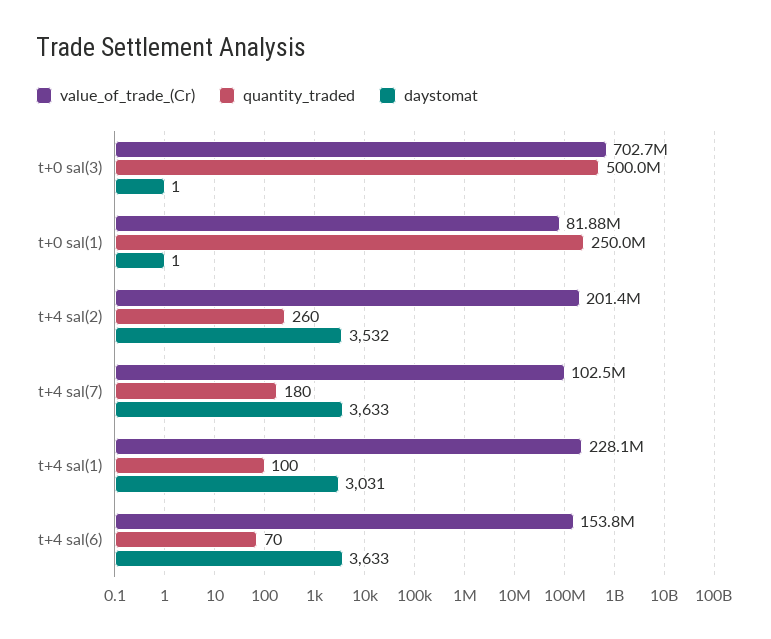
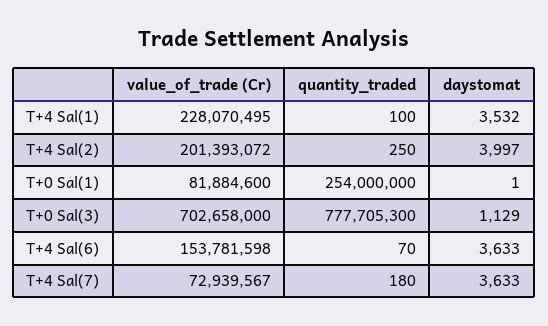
quantity_traded, t+0 sal(3): 500000000 -> 777705300
daystomat, t+0 sal(3): 1 -> 1129
quantity_traded, t+0 sal(1): 250000000 -> 254000000
quantity_traded, t+4 sal(2): 260 -> 250
daystomat, t+4 sal(2): 3532 -> 3997
value_of_trade_(Cr), t+4 sal(7): 102500000 -> 72939567
daystomat, t+4 sal(1): 3031 -> 3532

